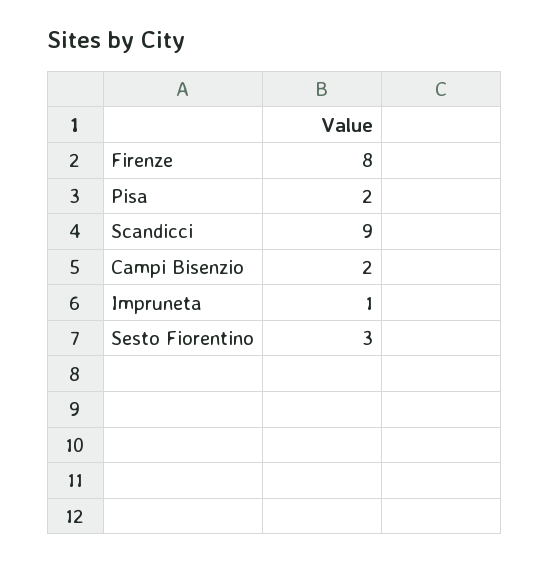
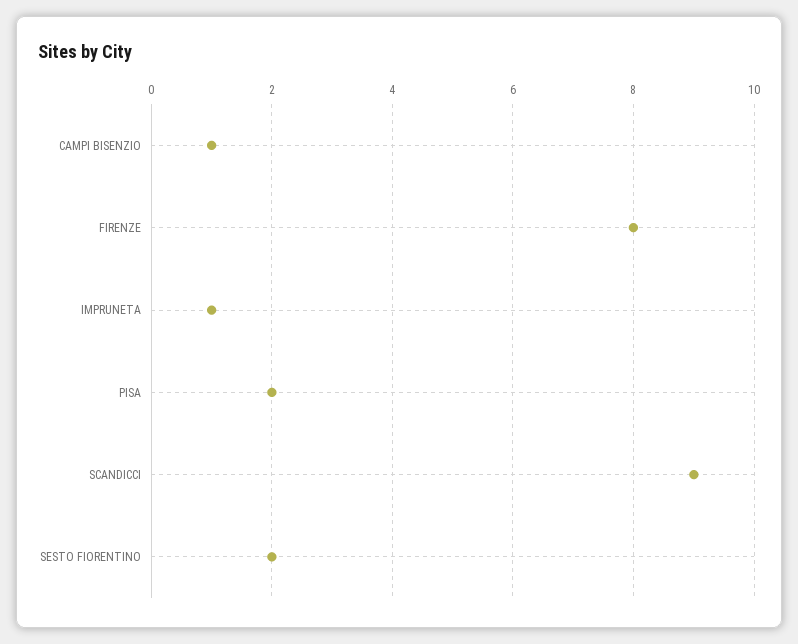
Campi Bisenzio: 2 -> 1
Sesto Fiorentino: 3 -> 2

